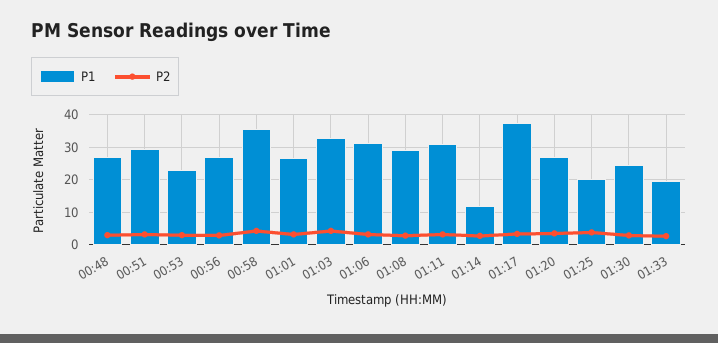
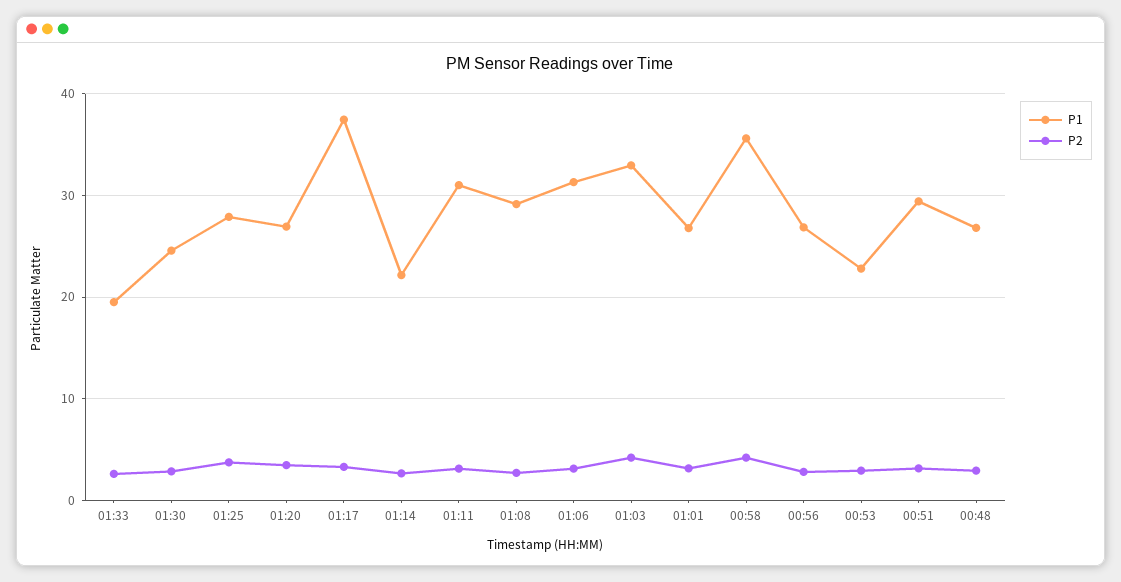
P1, 01:14: 12 -> 22
P1, 01:25: 20 -> 28

